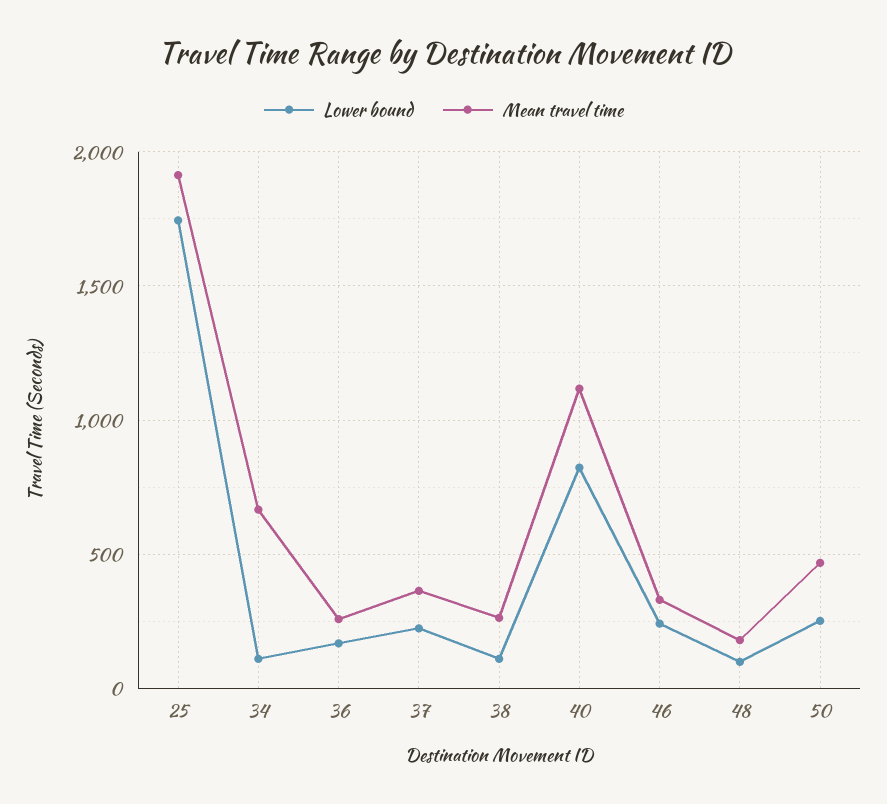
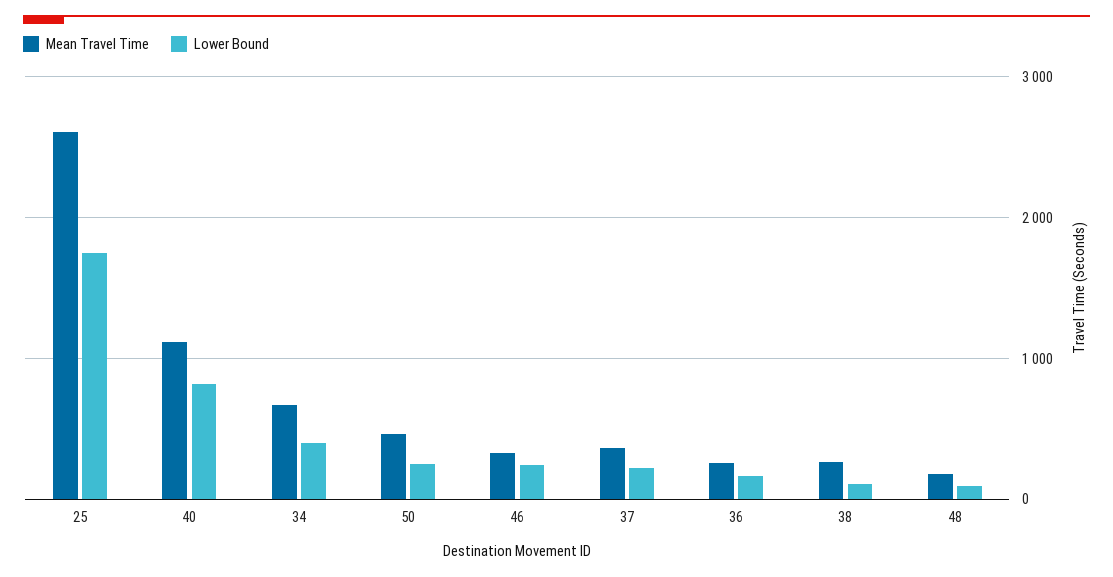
Mean travel time, 25: 1900 -> 2600
Lower bound, 34: 100 -> 400

